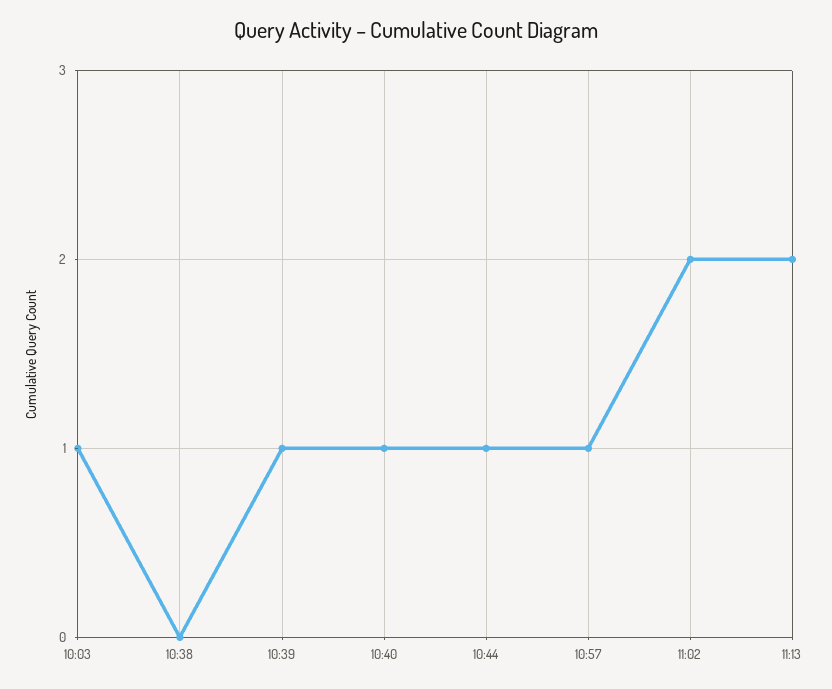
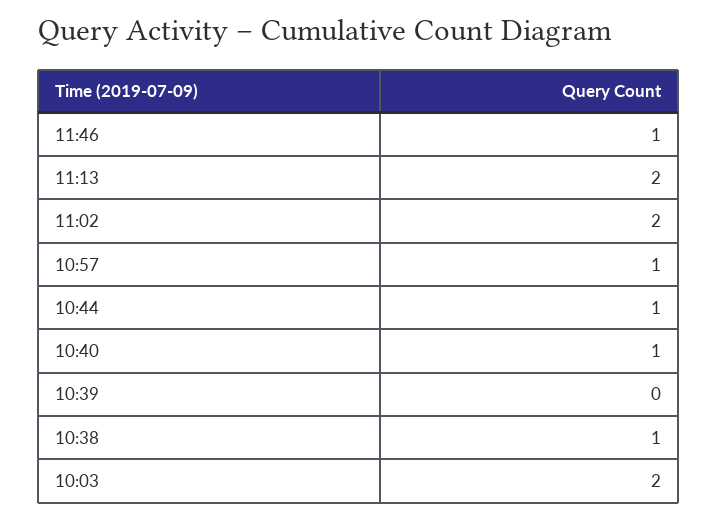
10:03: 1 -> 2
10:38: 0 -> 1
10:39: 1 -> 0
11:46: none -> 1

